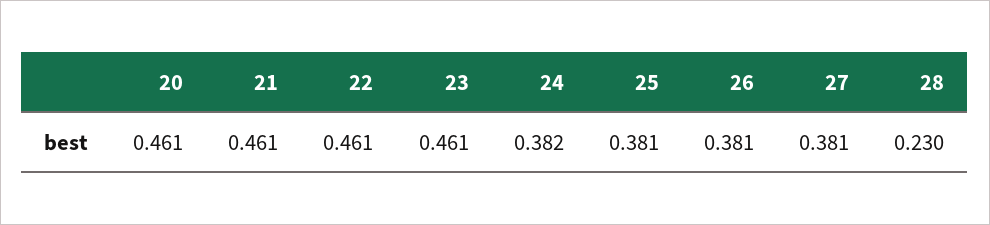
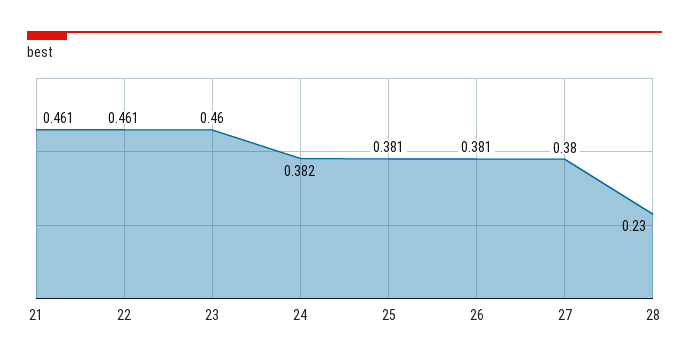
20: 0.461 -> none
23: 0.461 -> 0.46
27: 0.381 -> 0.38

